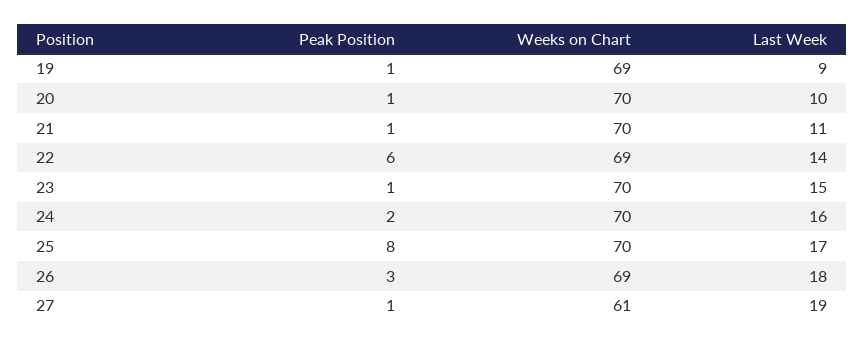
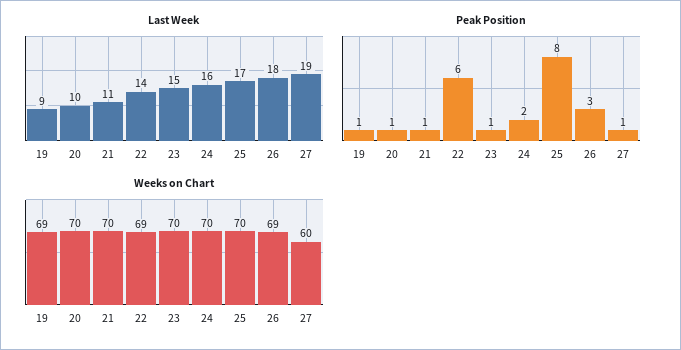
Weeks on Chart, 27: 61 -> 60

